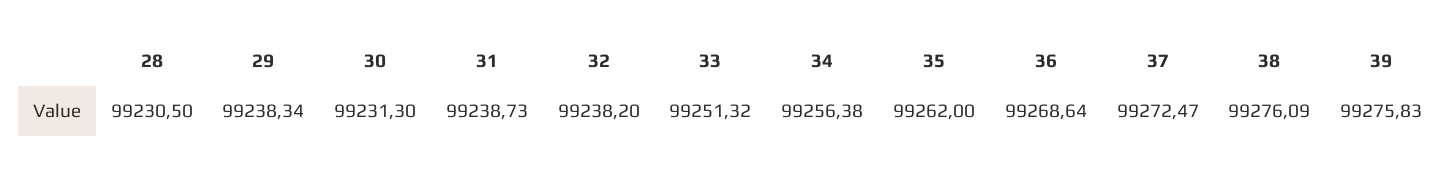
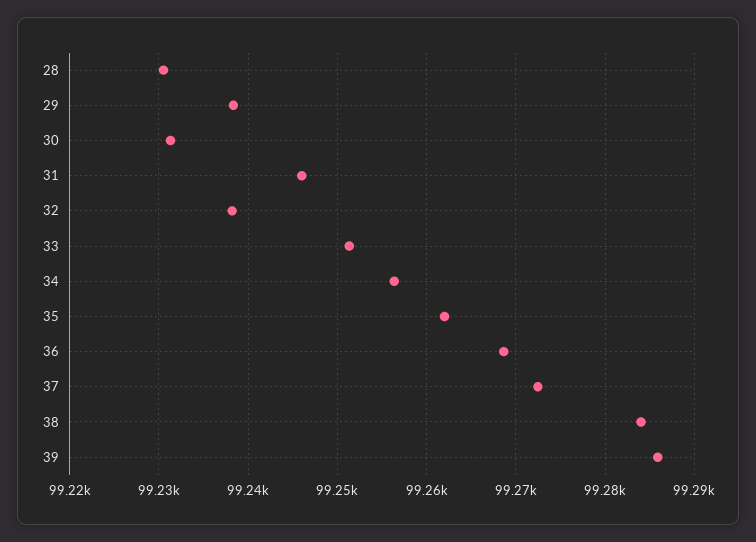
31: 99238.73 -> 99246
38: 99276.09 -> 99284
39: 99275.83 -> 99286

